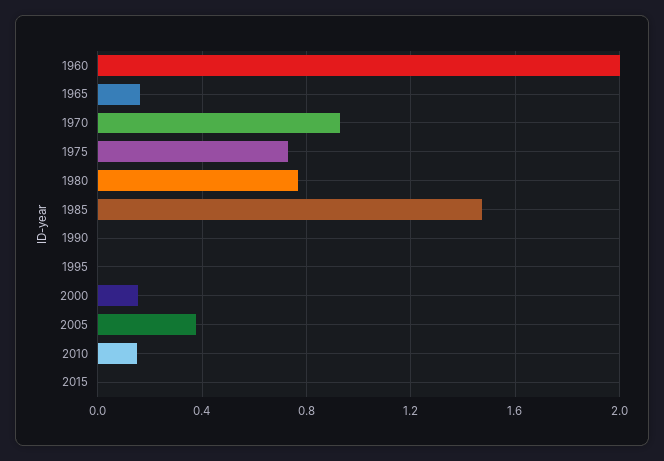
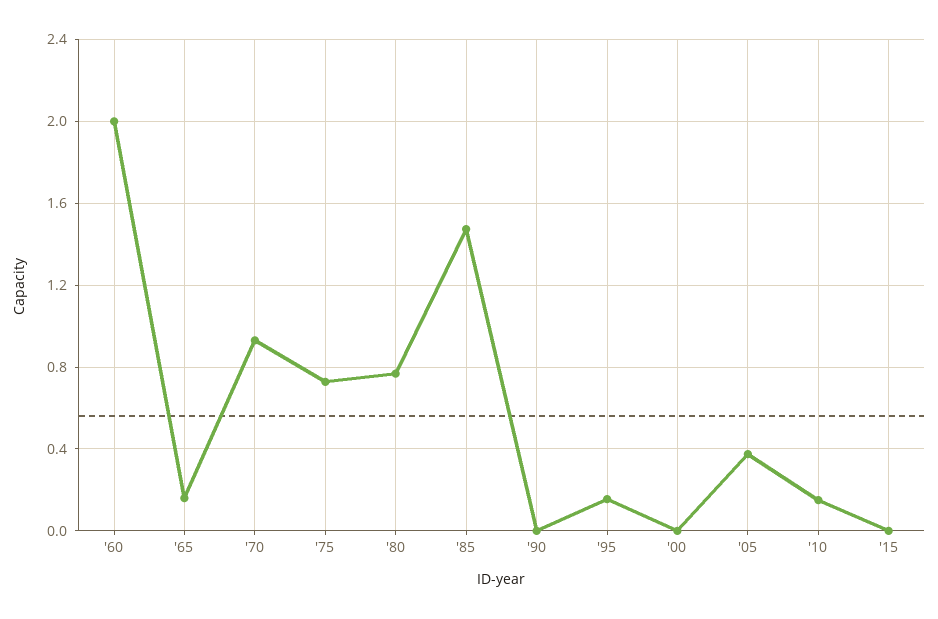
1995: 0 -> 0.15
2000: 0.15 -> 0

